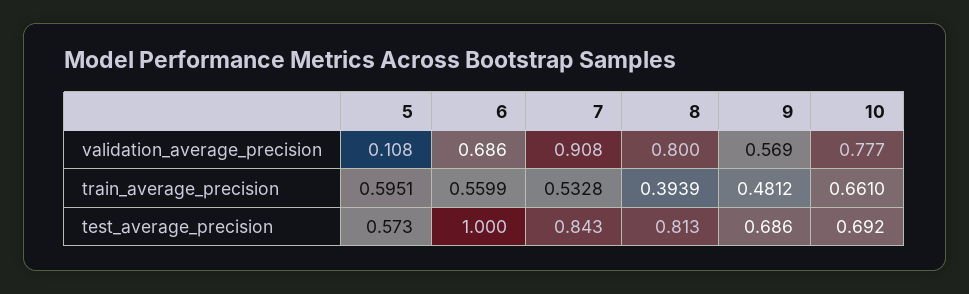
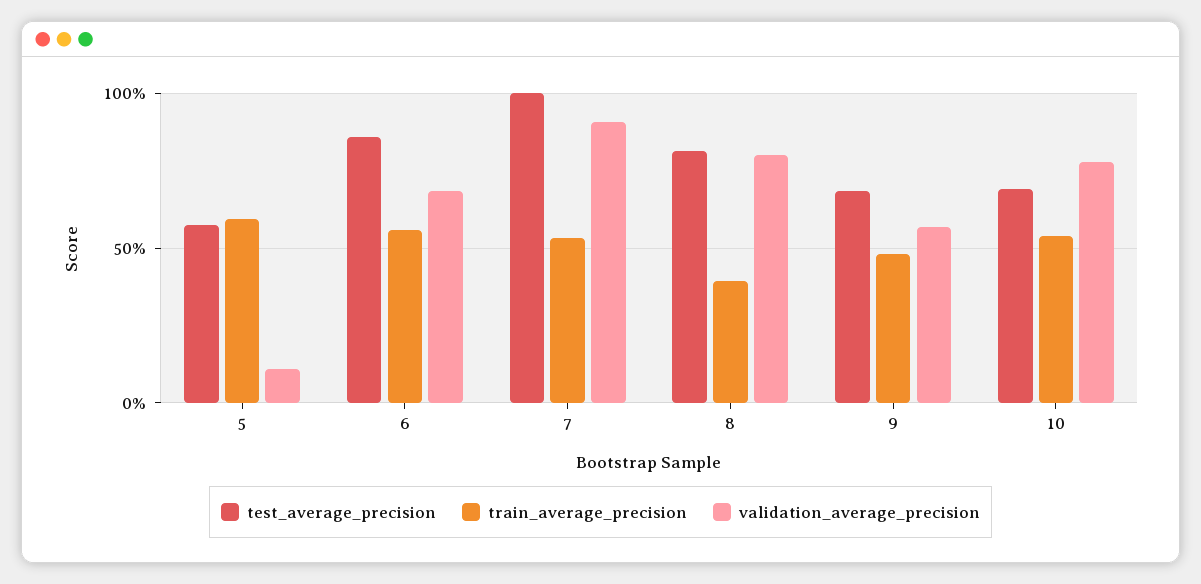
train_average_precision, 10: 0.661 -> 0.55
test_average_precision, 6: 1 -> 0.85
test_average_precision, 7: 0.843 -> 1

